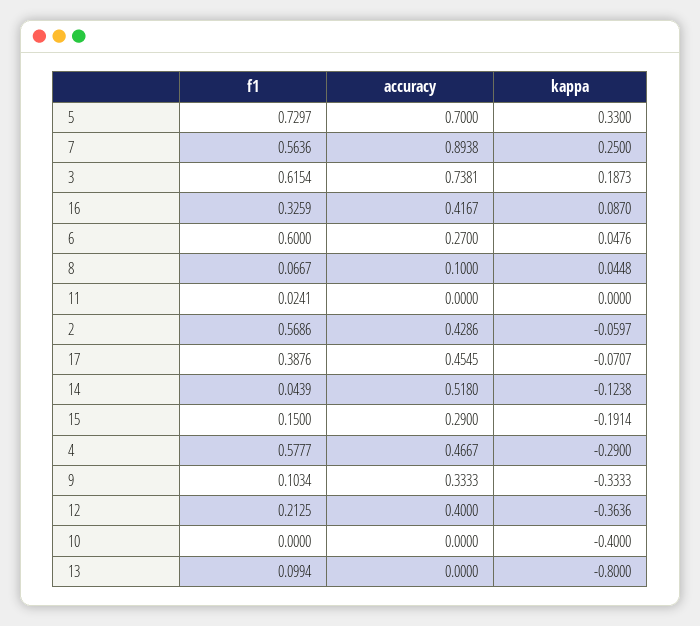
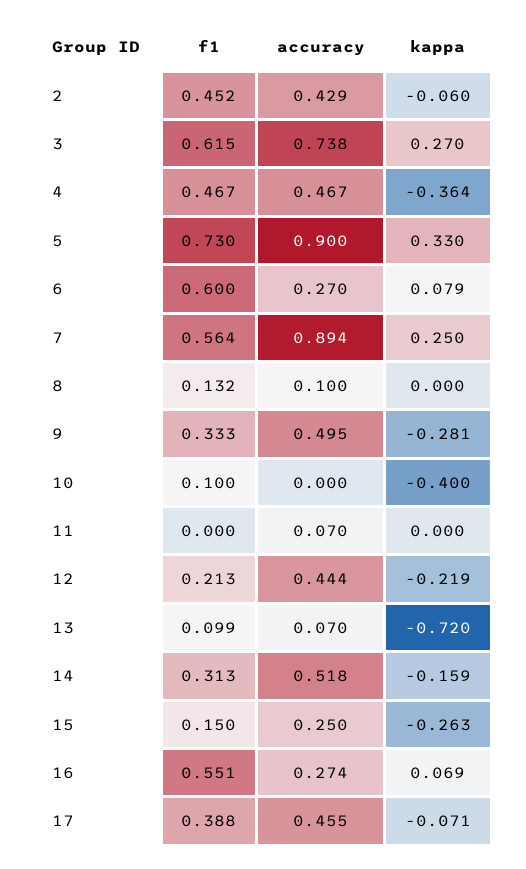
accuracy, 5: 0.7 -> 0.9
kappa, 3: 0.1873 -> 0.27
f1, 16: 0.3259 -> 0.551
accuracy, 16: 0.4167 -> 0.274
kappa, 16: 0.087 -> 0.069
kappa, 6: 0.0476 -> 0.079
f1, 8: 0.0667 -> 0.132
kappa, 8: 0.0448 -> 0
f1, 11: 0.0241 -> 0
accuracy, 11: 0 -> 0.07
f1, 2: 0.5686 -> 0.452
f1, 14: 0.0439 -> 0.313
kappa, 14: -0.1238 -> -0.159
accuracy, 15: 0.29 -> 0.25
kappa, 15: -0.1914 -> -0.263
f1, 4: 0.5777 -> 0.467
kappa, 4: -0.29 -> -0.364
f1, 9: 0.1034 -> 0.333
accuracy, 9: 0.3333 -> 0.495
kappa, 9: -0.3333 -> -0.281
accuracy, 12: 0.4 -> 0.444
kappa, 12: -0.3636 -> -0.219
f1, 10: 0 -> 0.1
accuracy, 13: 0 -> 0.07
kappa, 13: -0.8 -> -0.72

